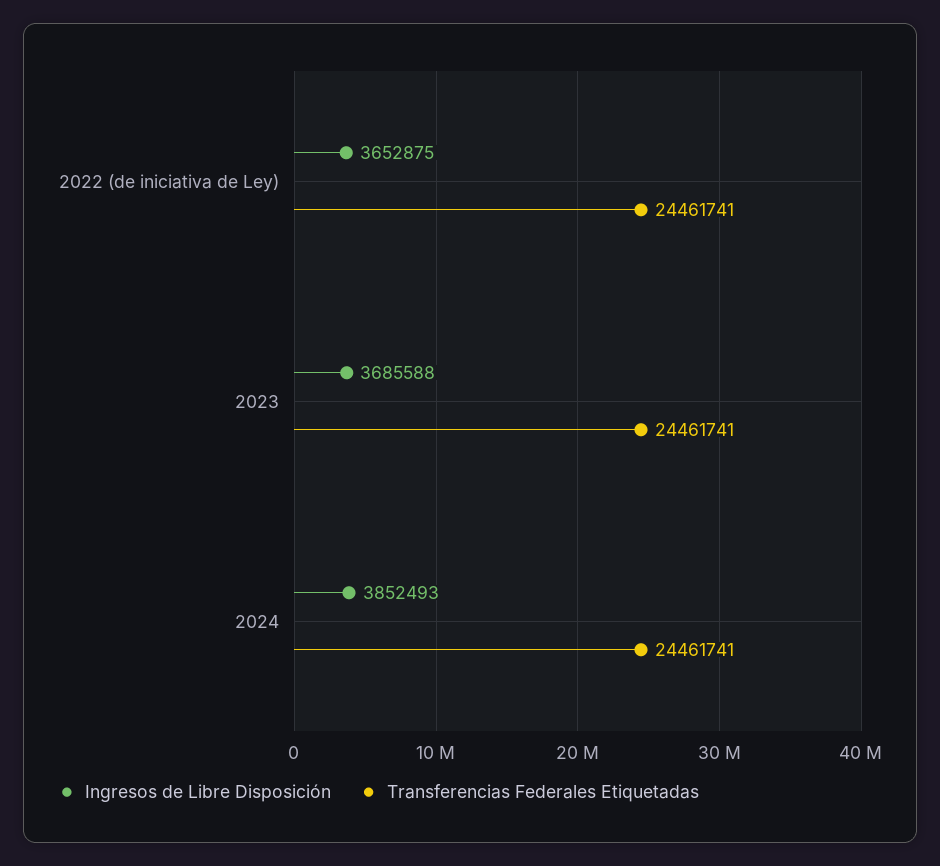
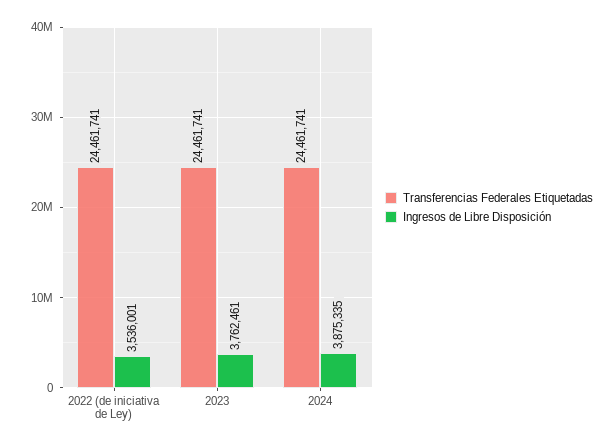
Ingresos de Libre Disposición, 2022 (de iniciativa de Ley): 3652875 -> 3536001
Ingresos de Libre Disposición, 2023: 3685588 -> 3762461
Ingresos de Libre Disposición, 2024: 3852493 -> 3875335

